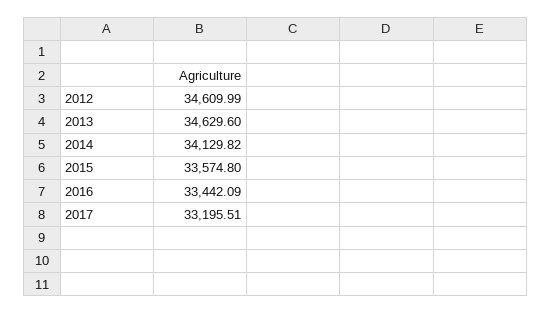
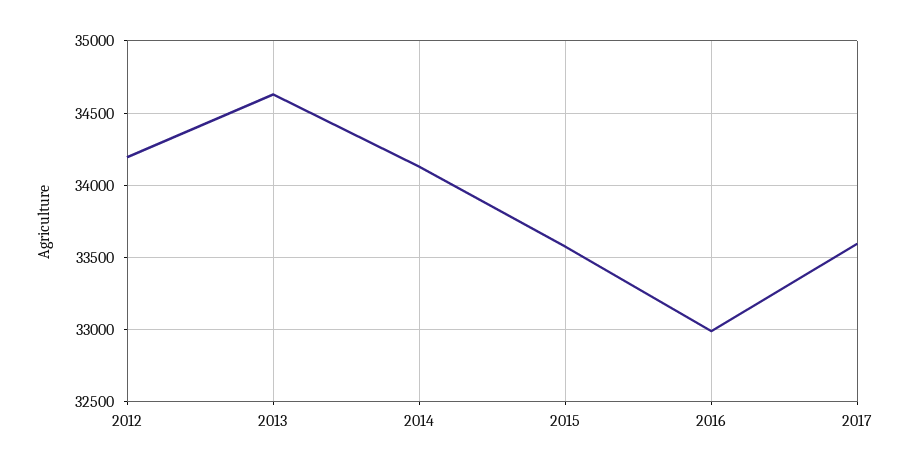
2012: 34609.99 -> 34200
2016: 33442.09 -> 33000
2017: 33195.51 -> 33600

